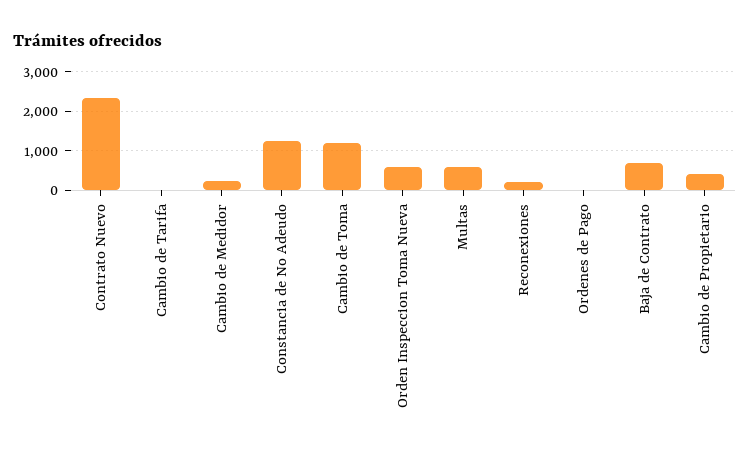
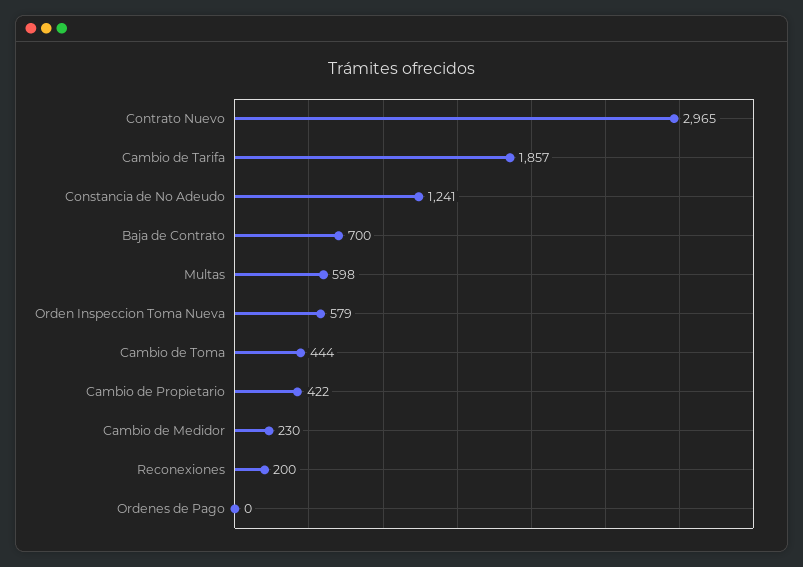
Contrato Nuevo: 2400 -> 2965
Cambio de Tarifa: 0 -> 1857
Cambio de Toma: 1200 -> 444

